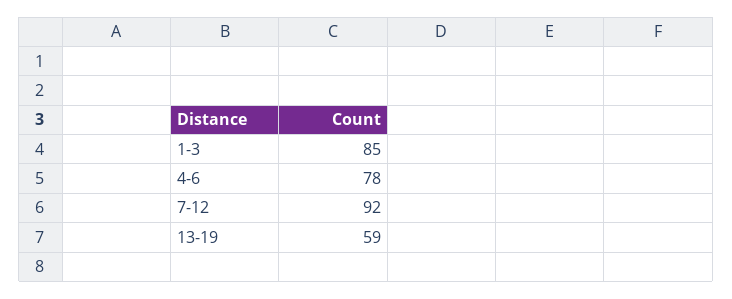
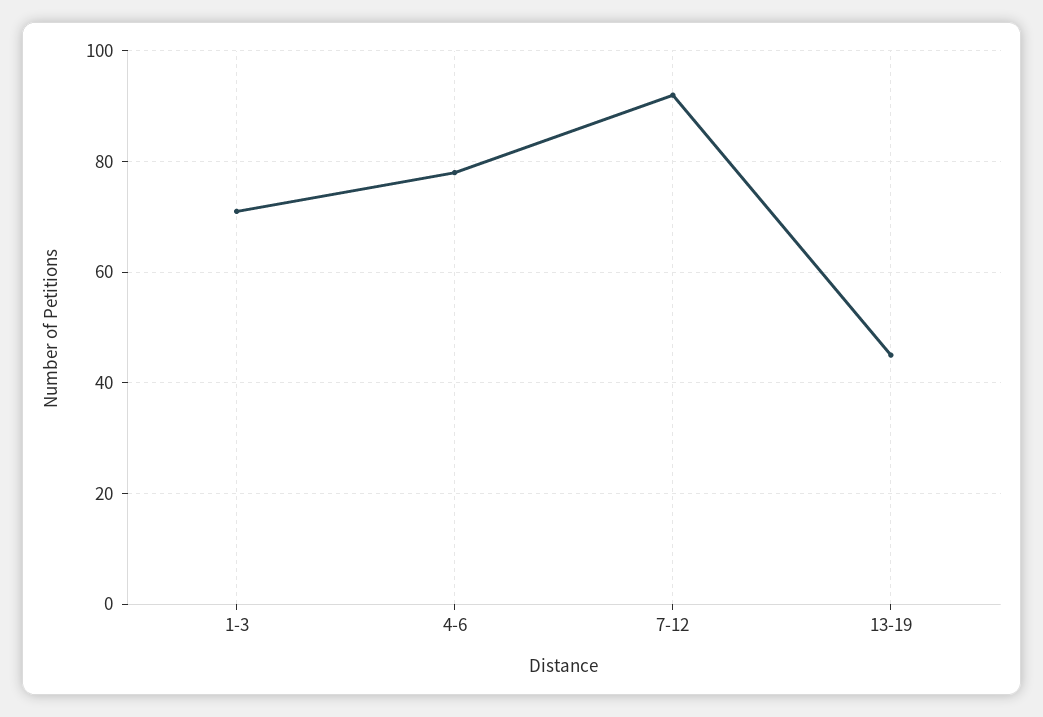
1-3: 85 -> 70
13-19: 59 -> 45

